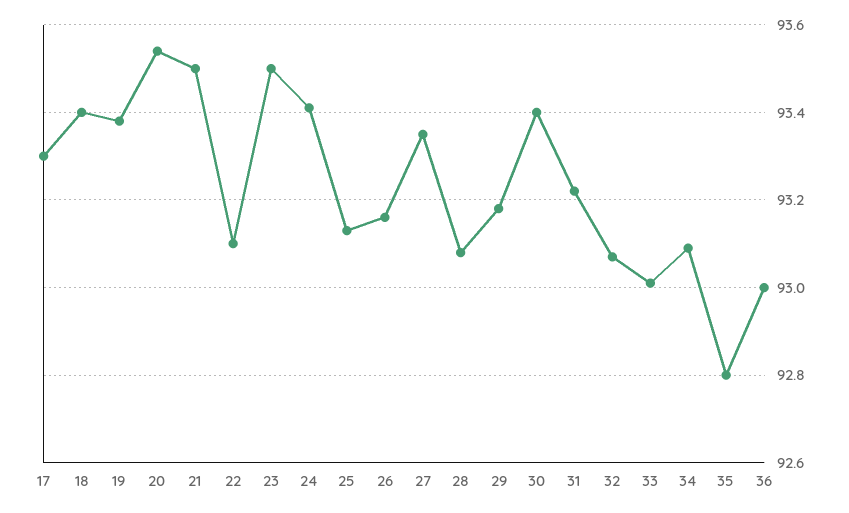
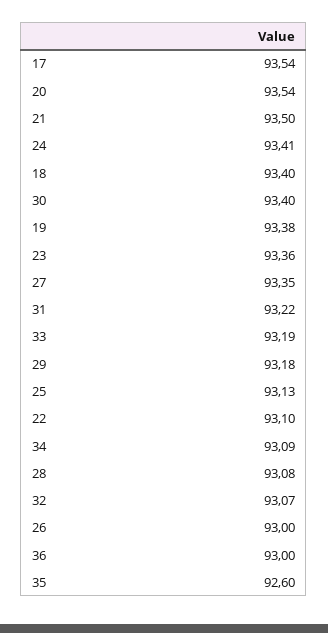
17: 93.3 -> 93.54
23: 93.5 -> 93.36
26: 93.15 -> 93
33: 93 -> 93.19
35: 92.8 -> 92.6

